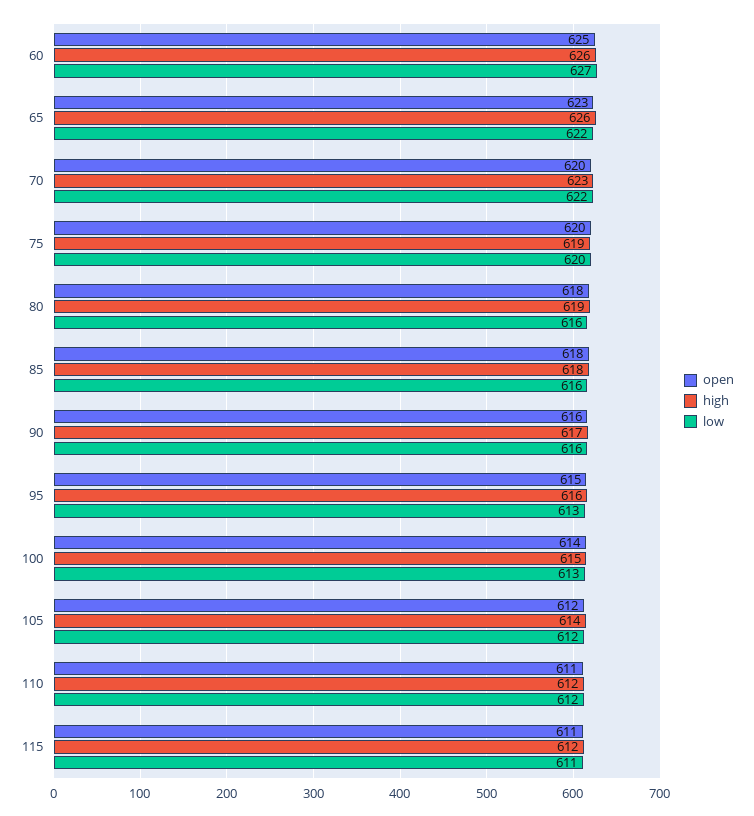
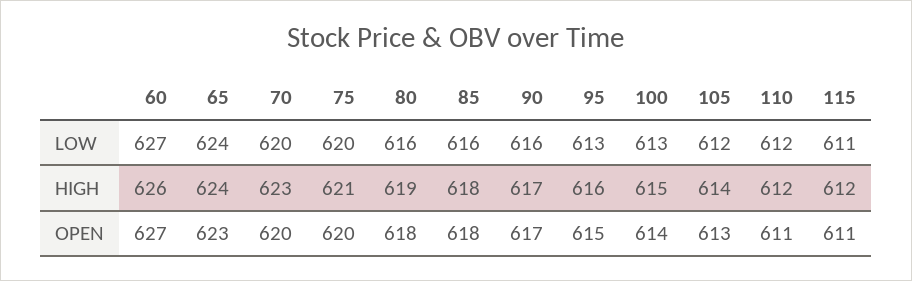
open, 60: 625 -> 627
high, 65: 626 -> 624
low, 65: 622 -> 624
low, 70: 622 -> 620
high, 75: 619 -> 621
open, 90: 616 -> 617
open, 105: 612 -> 613

